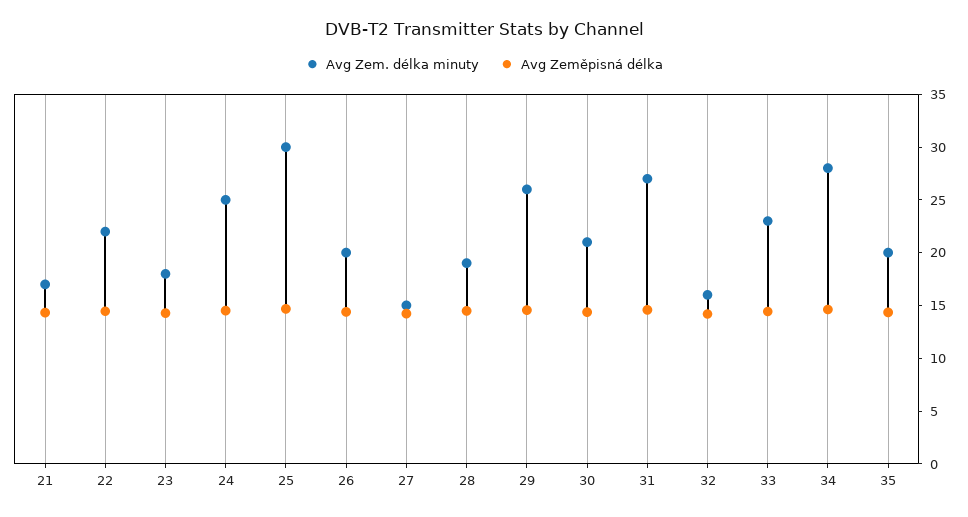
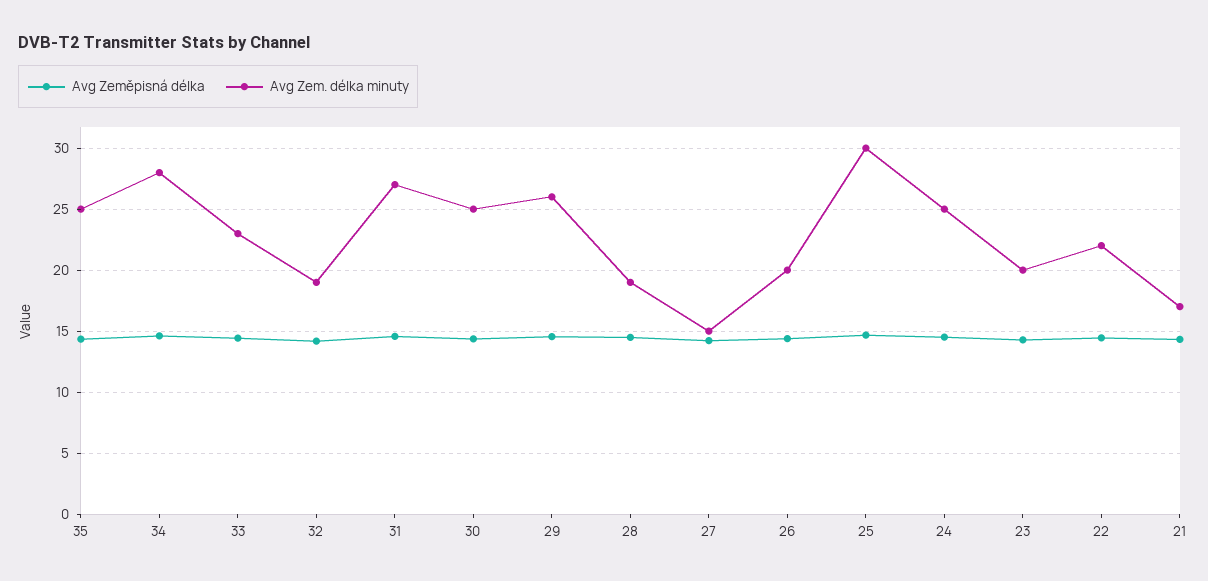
Avg Zem. délka minuty, 23: 18 -> 20
Avg Zem. délka minuty, 30: 21 -> 25
Avg Zem. délka minuty, 32: 16 -> 19
Avg Zem. délka minuty, 35: 20 -> 25

